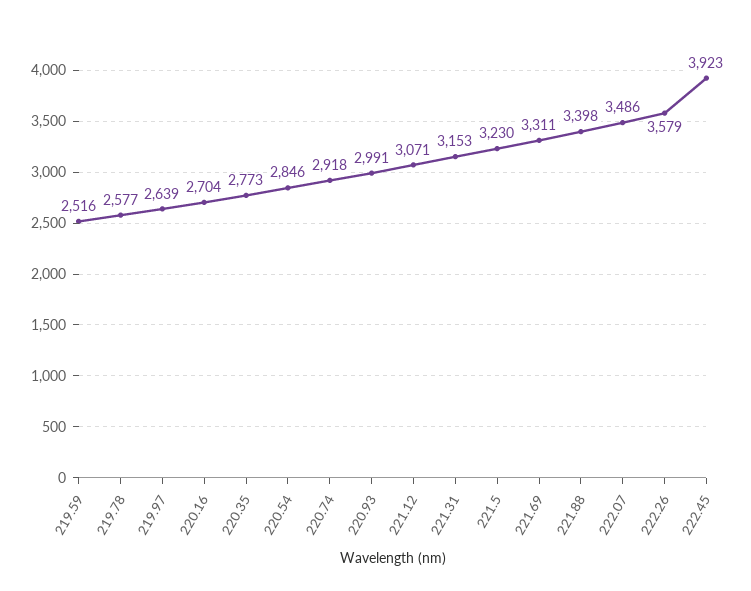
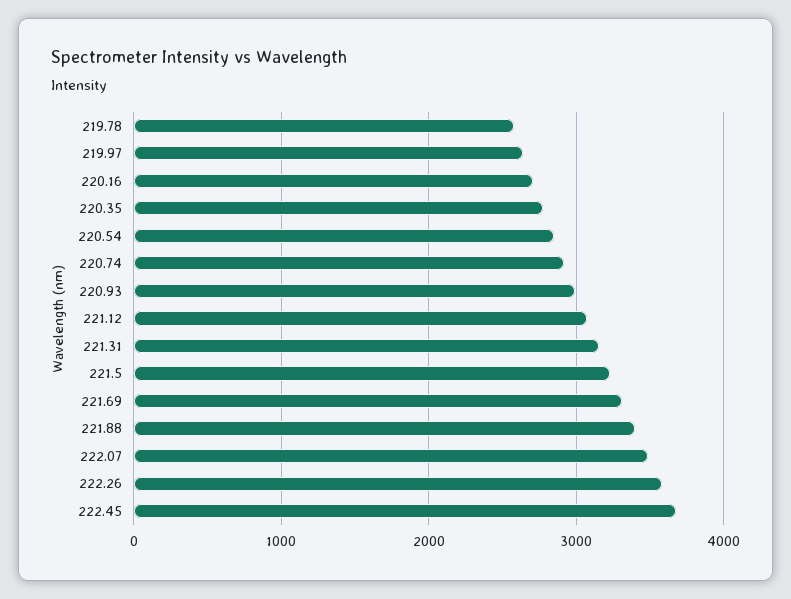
219.59: 2516 -> none
222.45: 3923 -> 3700

